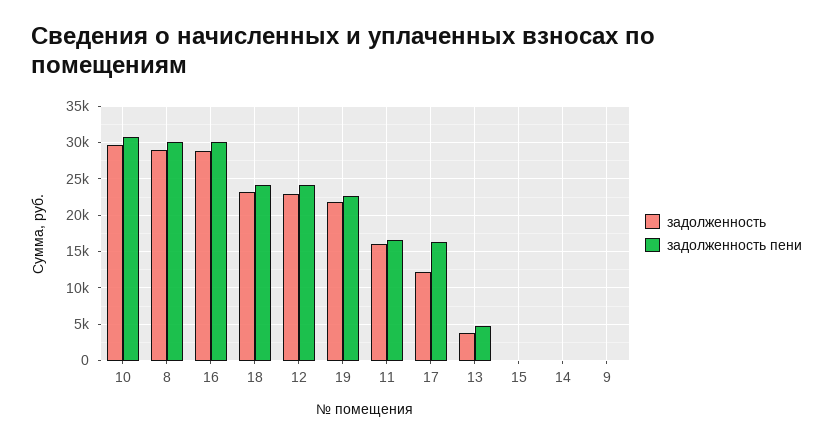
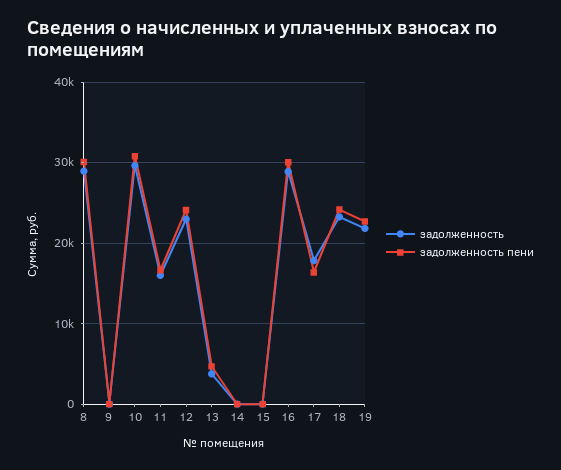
задолженность, 17: 12000 -> 18000

